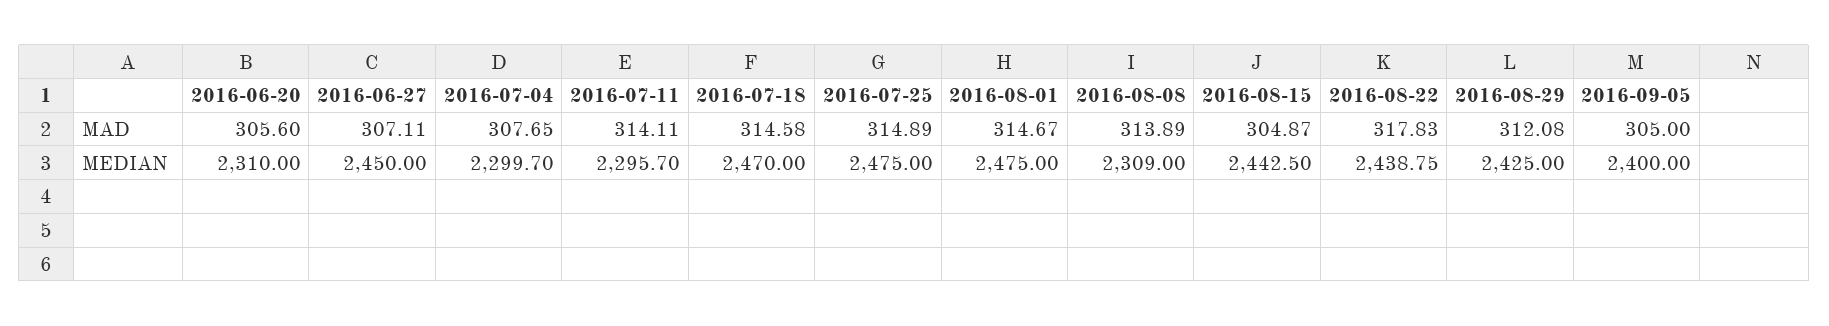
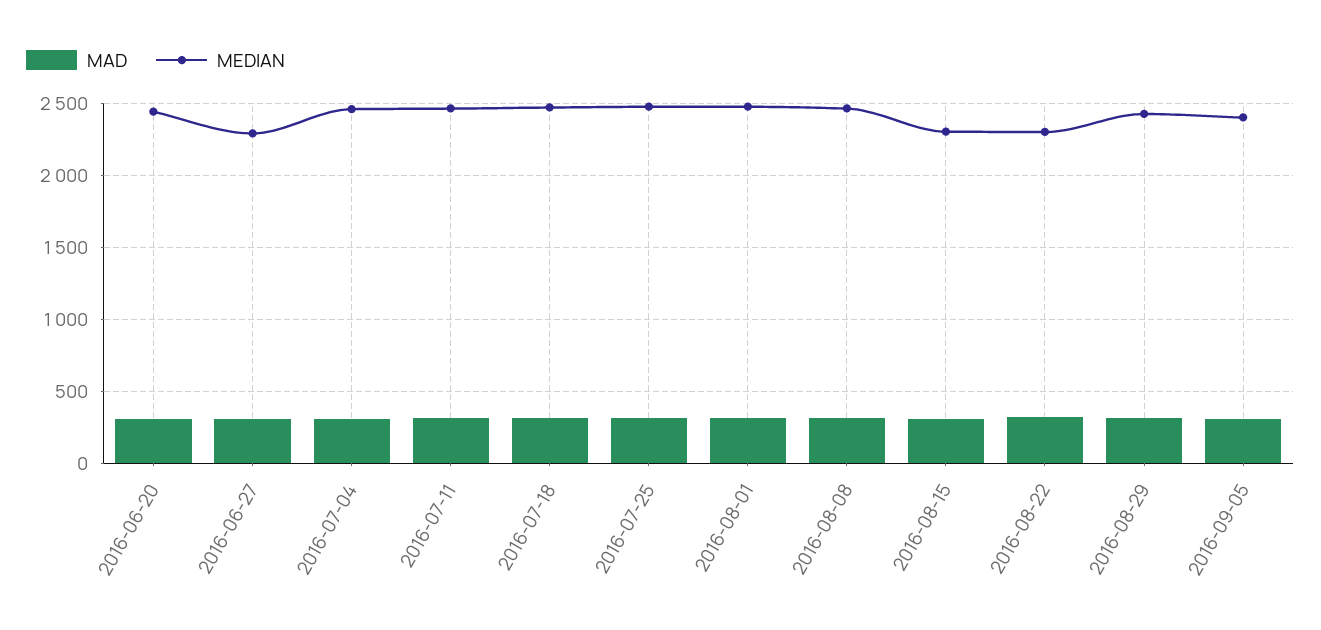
MEDIAN, 2016-06-20: 2310 -> 2450
MEDIAN, 2016-06-27: 2450 -> 2300
MEDIAN, 2016-07-04: 2299.7 -> 2450
MEDIAN, 2016-07-11: 2295.7 -> 2450
MEDIAN, 2016-08-08: 2309 -> 2450
MEDIAN, 2016-08-15: 2442.5 -> 2300
MEDIAN, 2016-08-22: 2438.75 -> 2300

